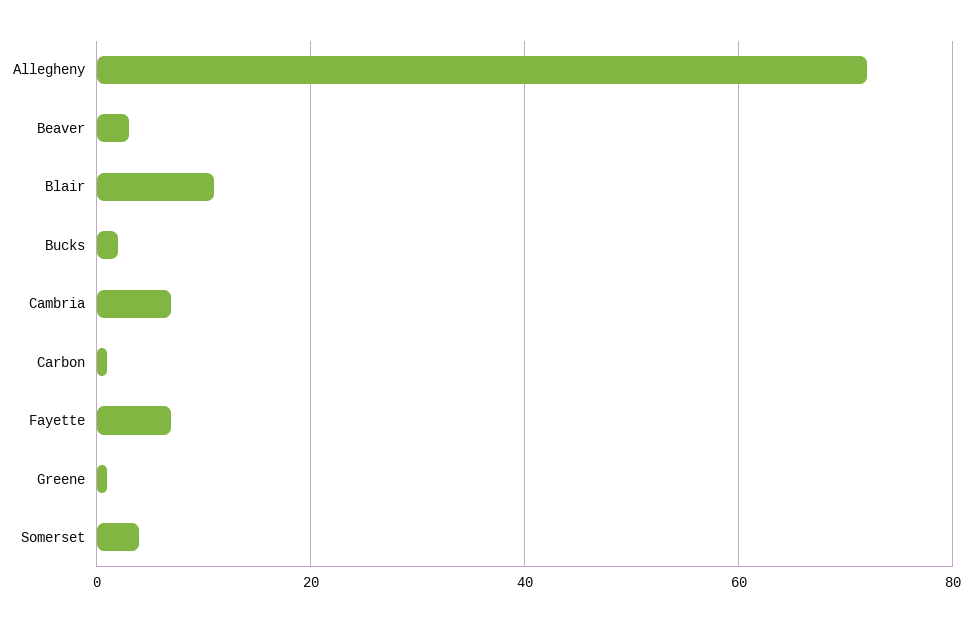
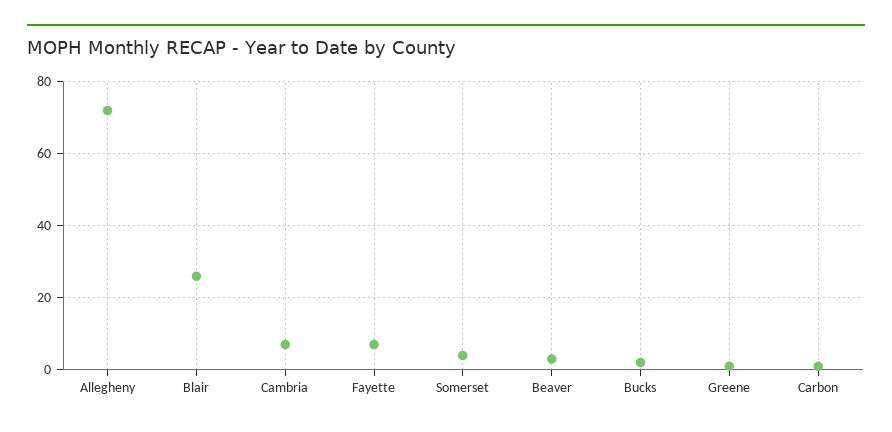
Blair: 10 -> 25

